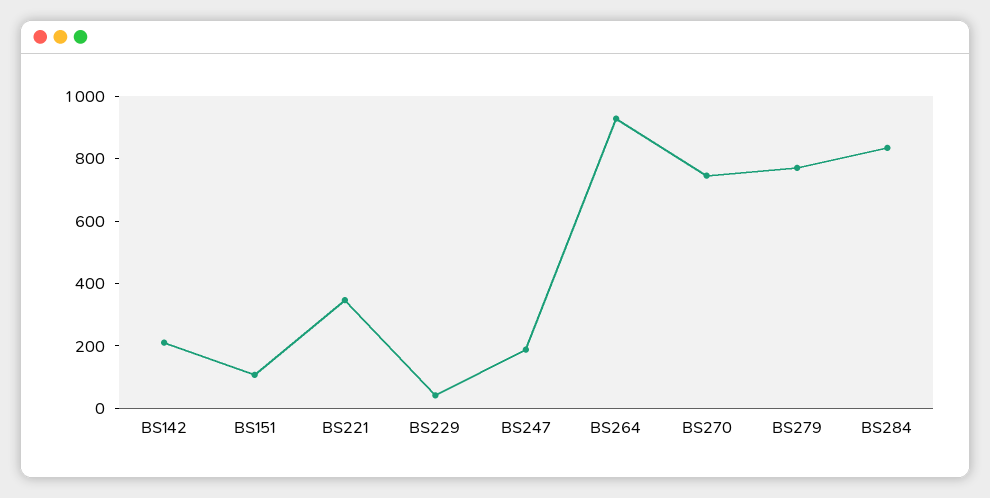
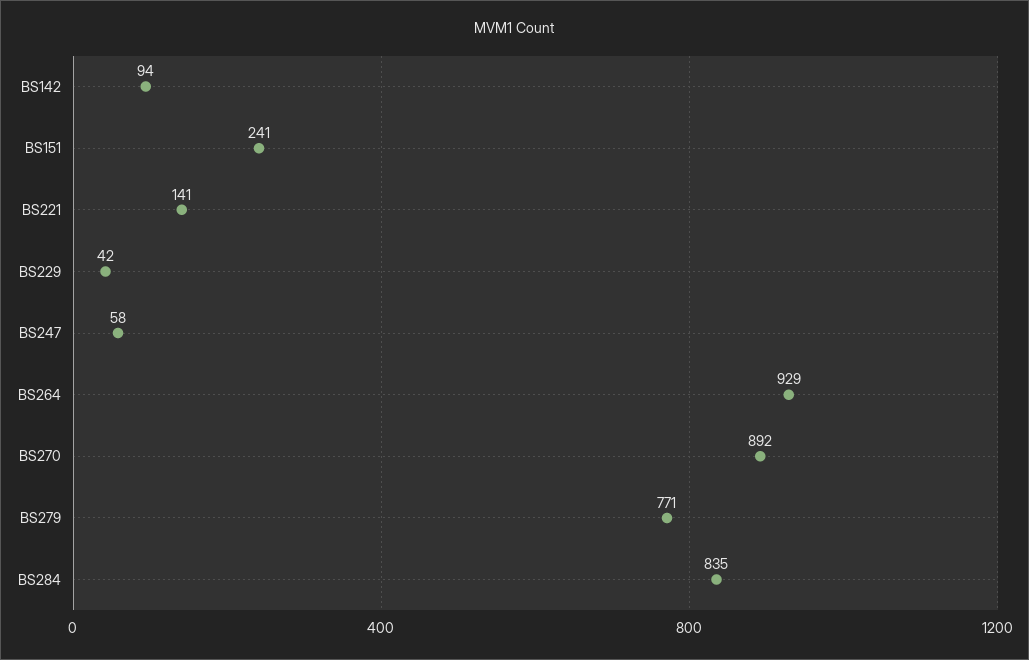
BS142: 200 -> 94
BS151: 100 -> 241
BS221: 350 -> 141
BS247: 200 -> 58
BS270: 750 -> 892

